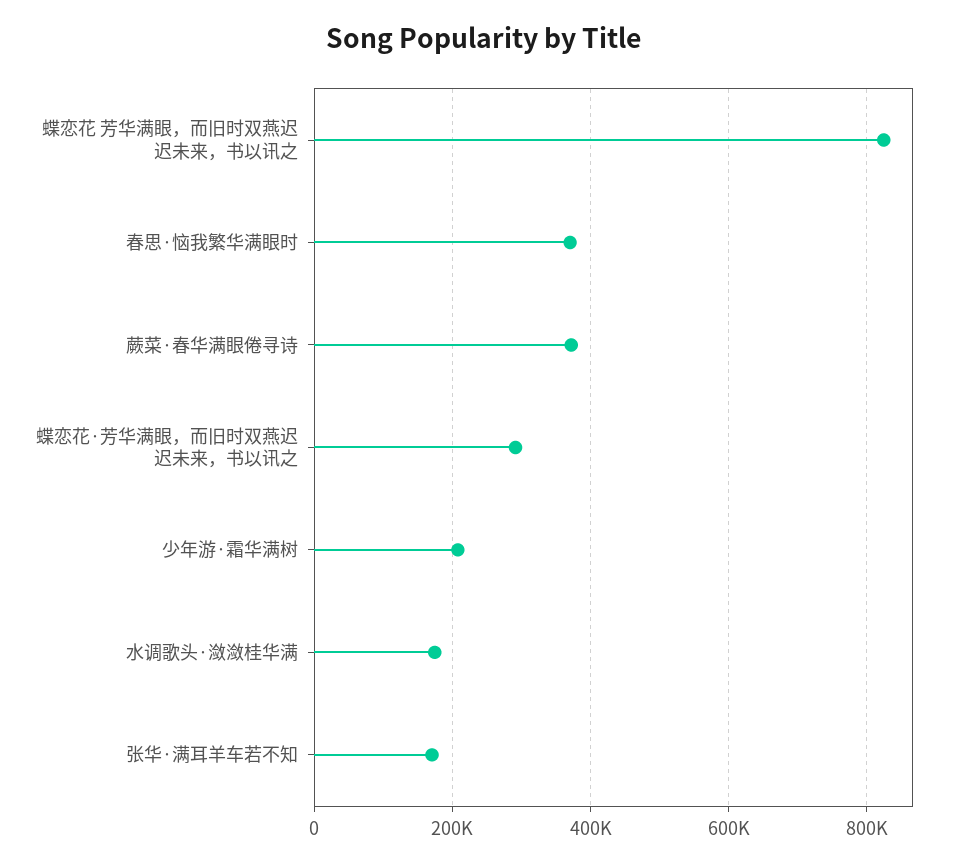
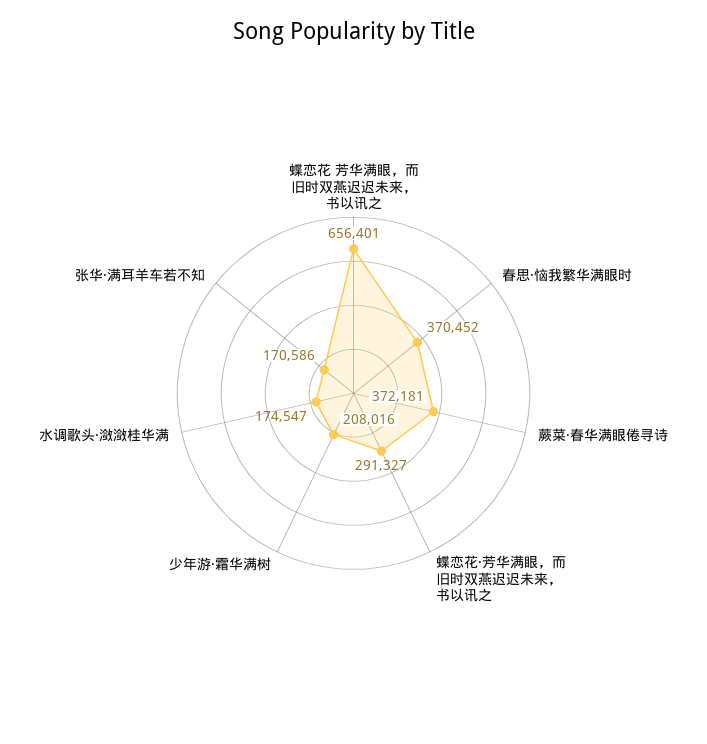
蝶恋花 芳华满眼，而旧时双燕迟迟未来，书以讯之: 820000 -> 656401

